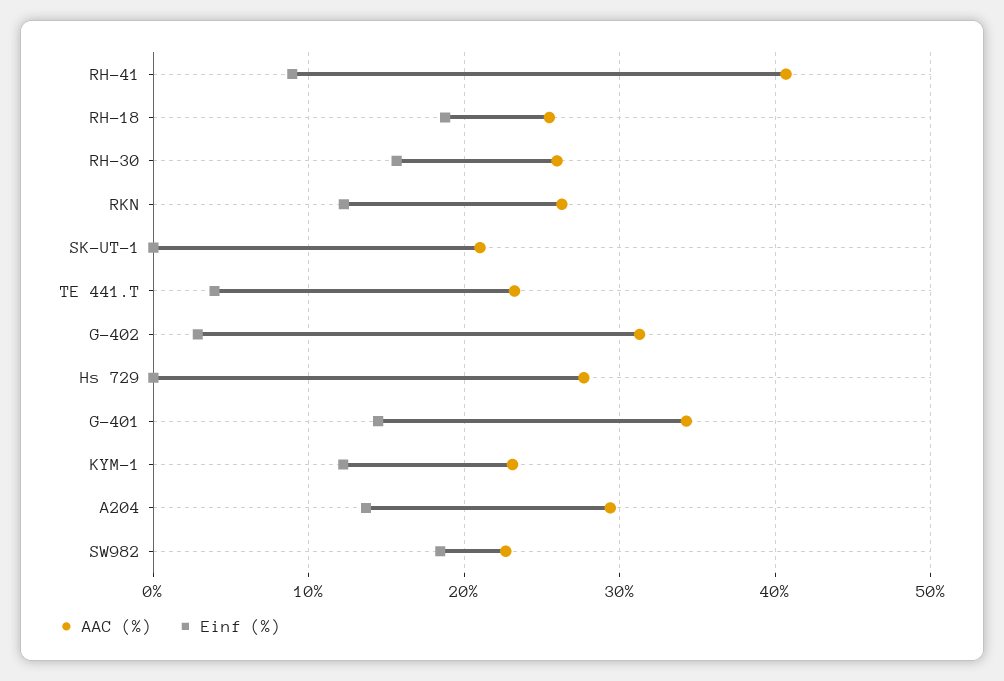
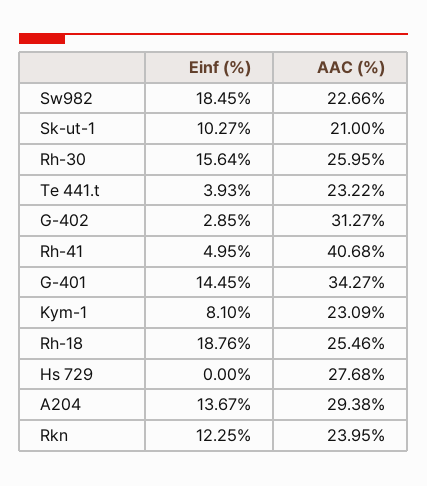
Einf (%), RH-41: 9 -> 4.95
AAC (%), RKN: 26 -> 23.95
Einf (%), SK-UT-1: 0 -> 10.27
Einf (%), KYM-1: 12 -> 8.1

